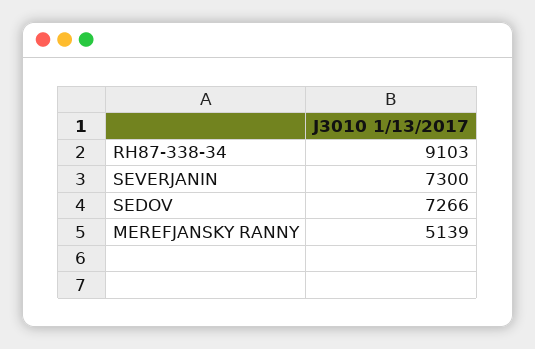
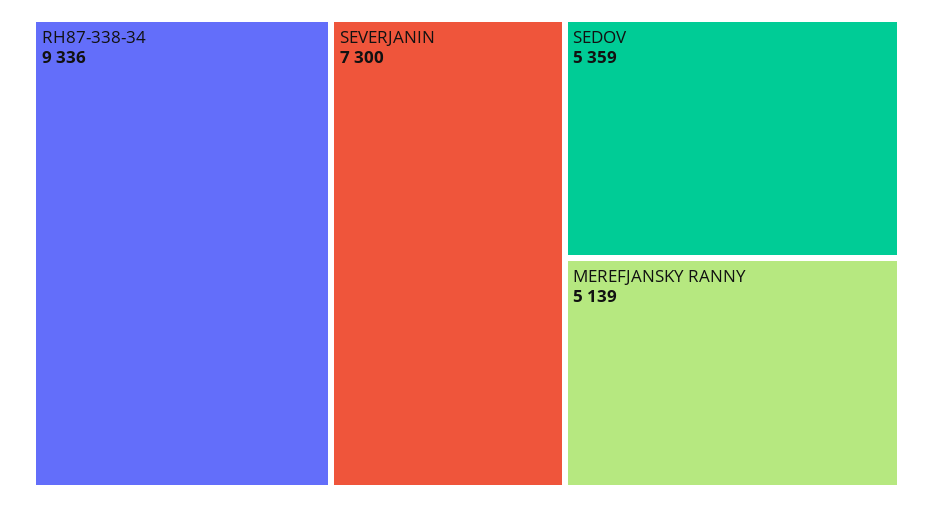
RH87-338-34: 9103 -> 9336
SEDOV: 7266 -> 5359

